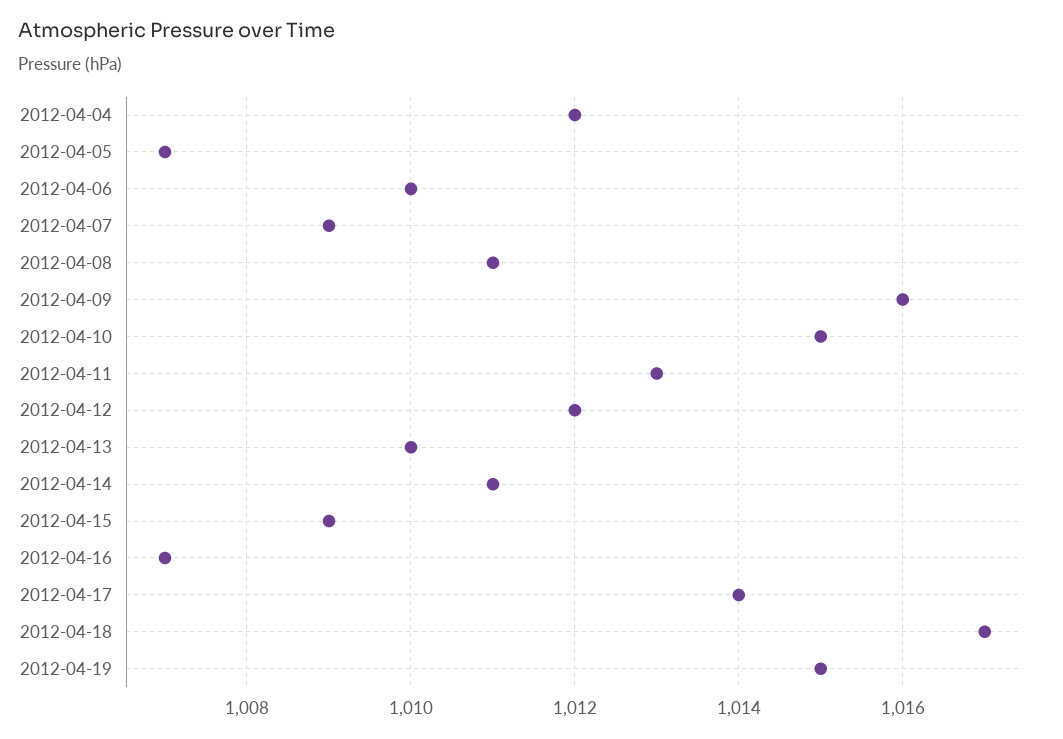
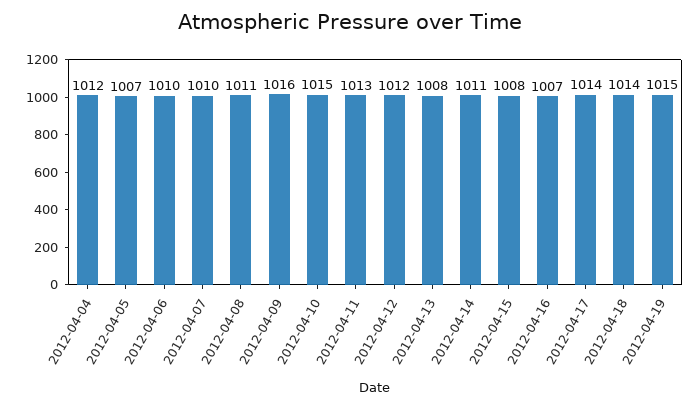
2012-04-07: 1009 -> 1010
2012-04-13: 1010 -> 1008
2012-04-15: 1009 -> 1008
2012-04-18: 1017 -> 1014

